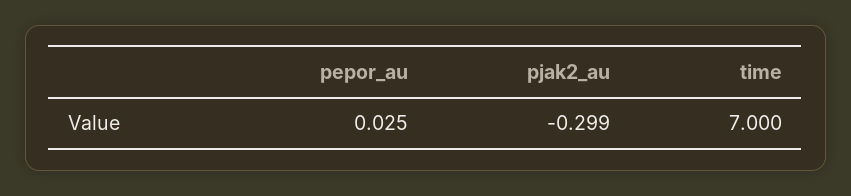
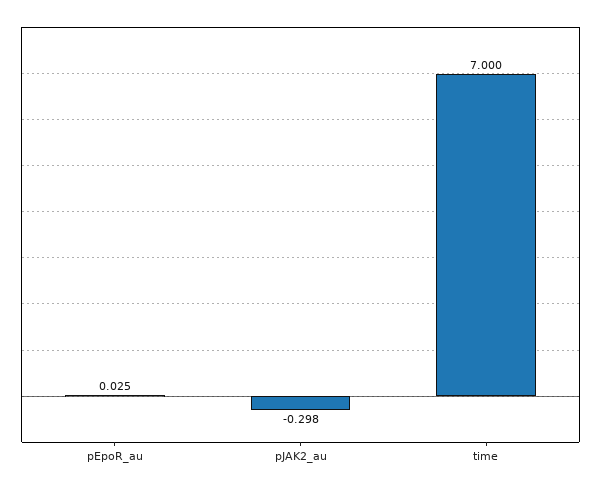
pjak2_au: -0.299 -> -0.298

